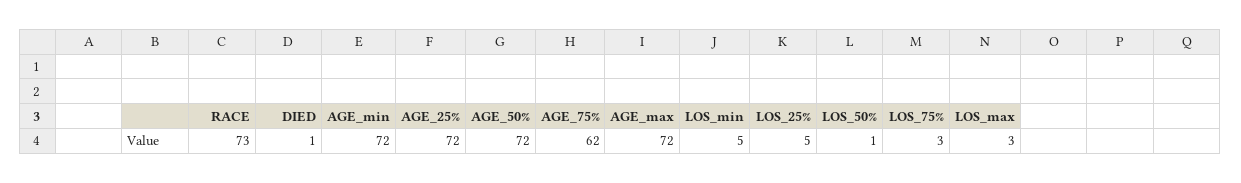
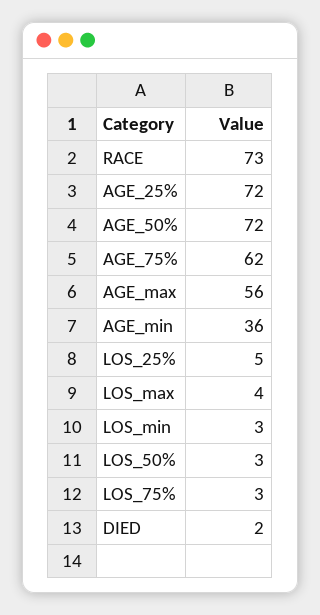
DIED: 1 -> 2
AGE_min: 72 -> 36
AGE_max: 72 -> 56
LOS_min: 5 -> 3
LOS_50%: 1 -> 3
LOS_max: 3 -> 4

